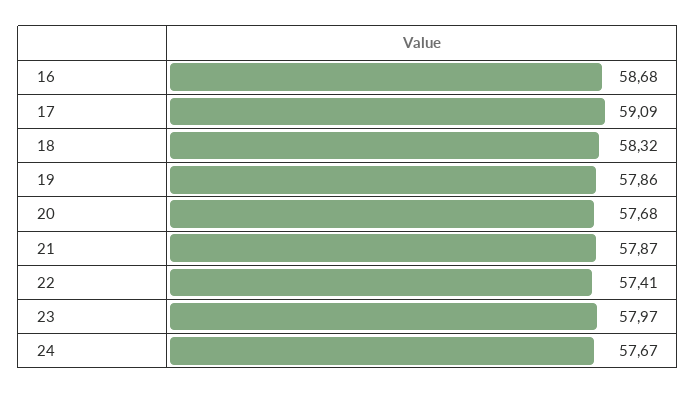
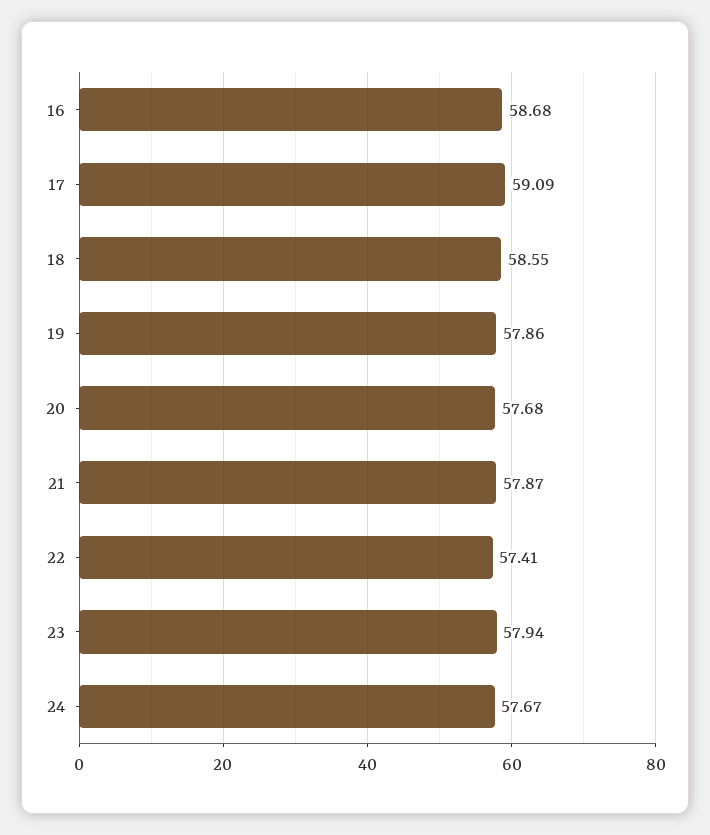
18: 58.32 -> 58.55
23: 57.97 -> 57.94

